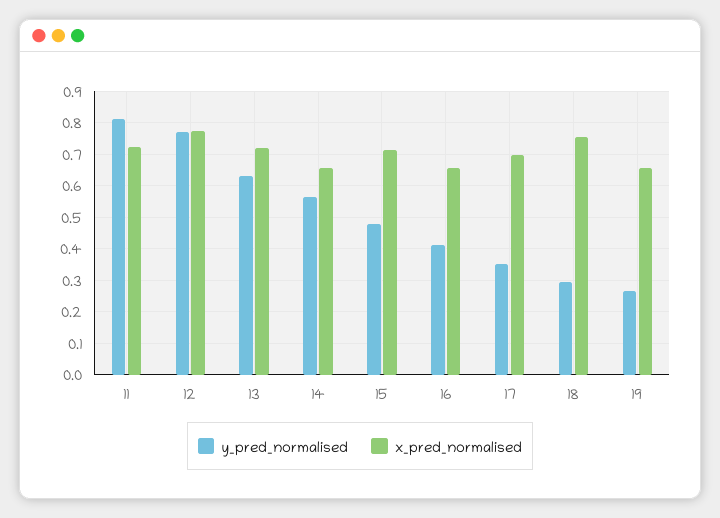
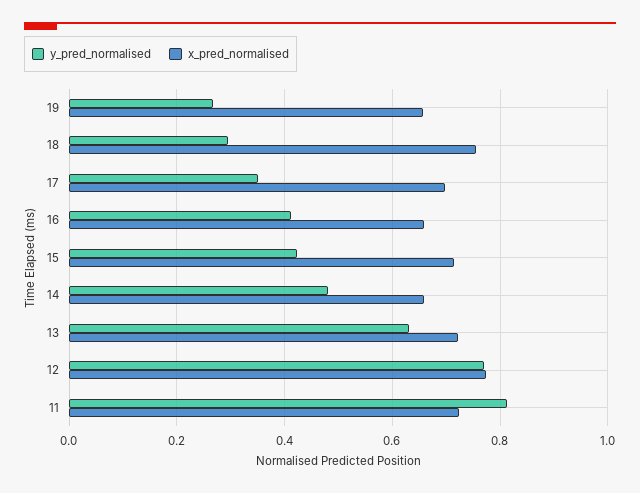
y_pred_normalised, 14: 0.56 -> 0.48
y_pred_normalised, 15: 0.48 -> 0.42

